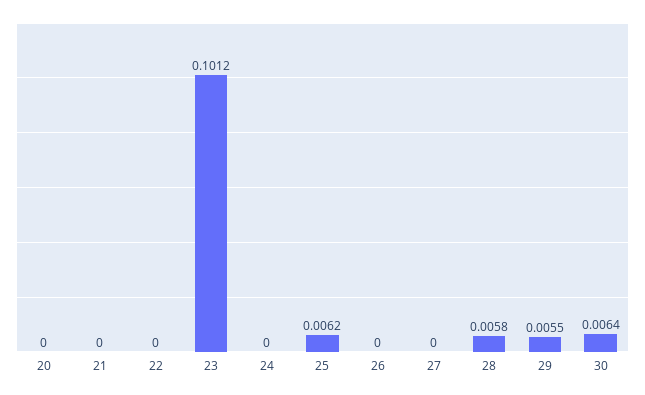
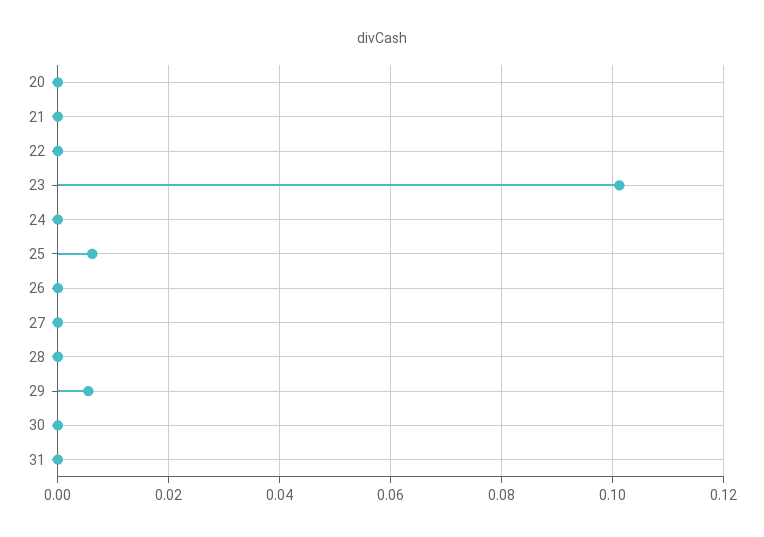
28: 0.0058 -> 0
30: 0.0064 -> 0
31: none -> 0

